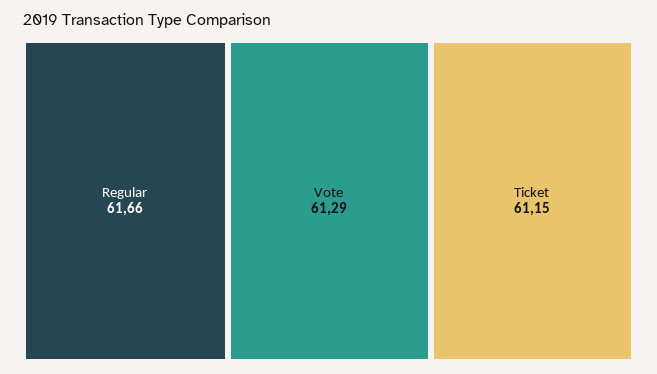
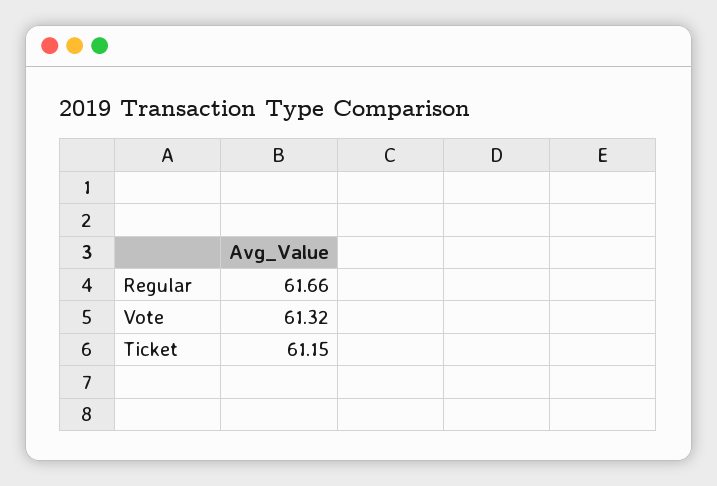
Vote: 61.29 -> 61.32

